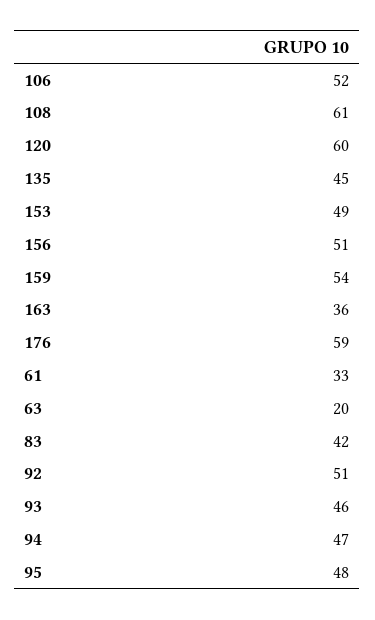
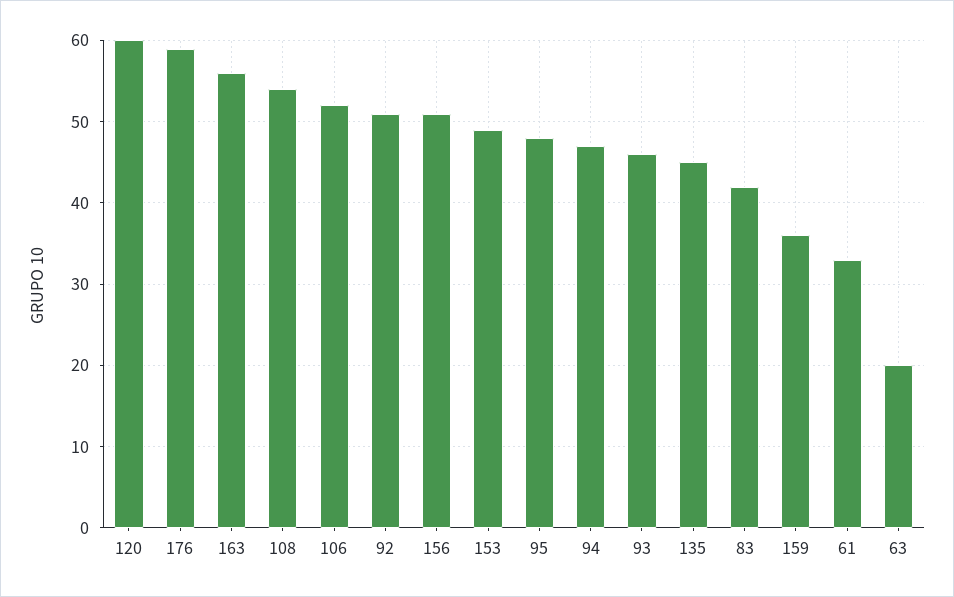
108: 61 -> 54
159: 54 -> 36
163: 36 -> 56

